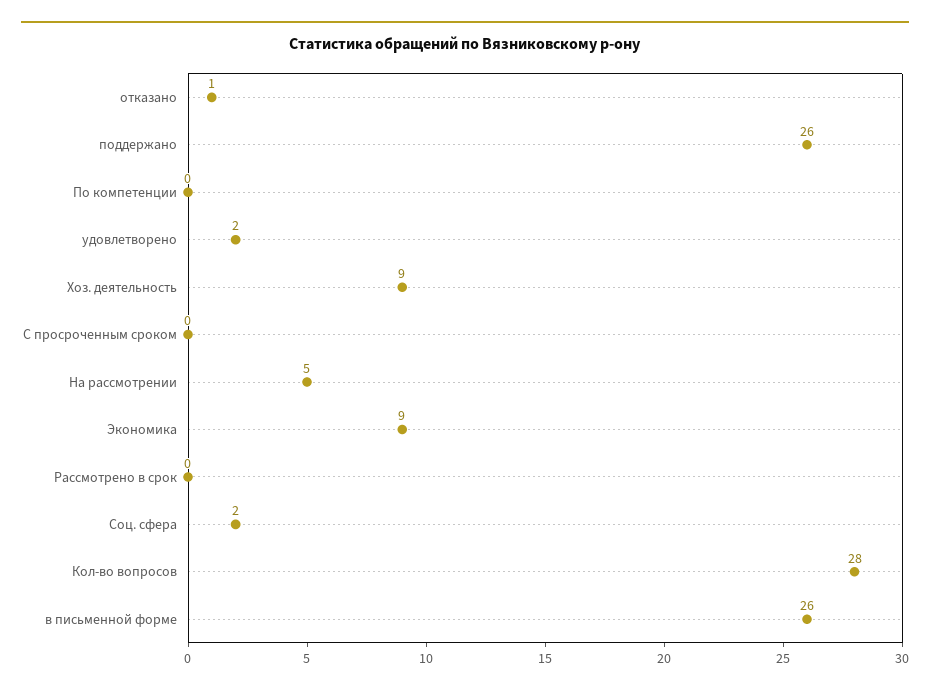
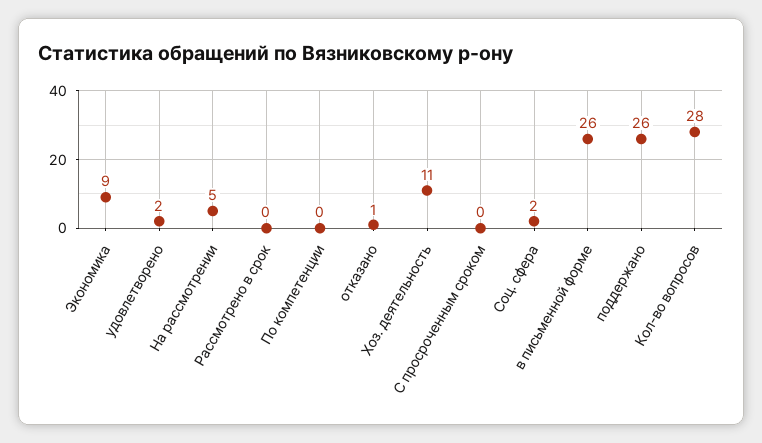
Хоз. деятельность: 9 -> 11

